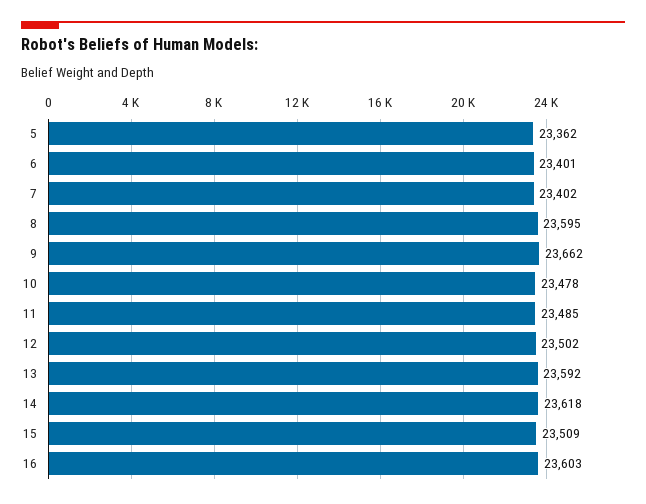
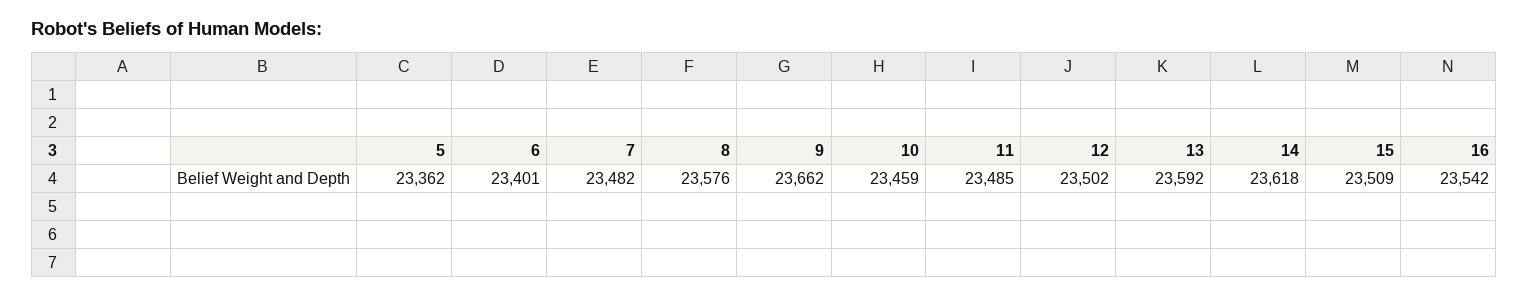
7: 23402 -> 23482
8: 23595 -> 23576
10: 23478 -> 23459
16: 23603 -> 23542

